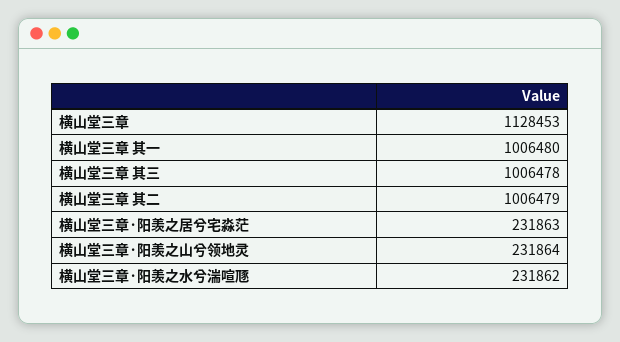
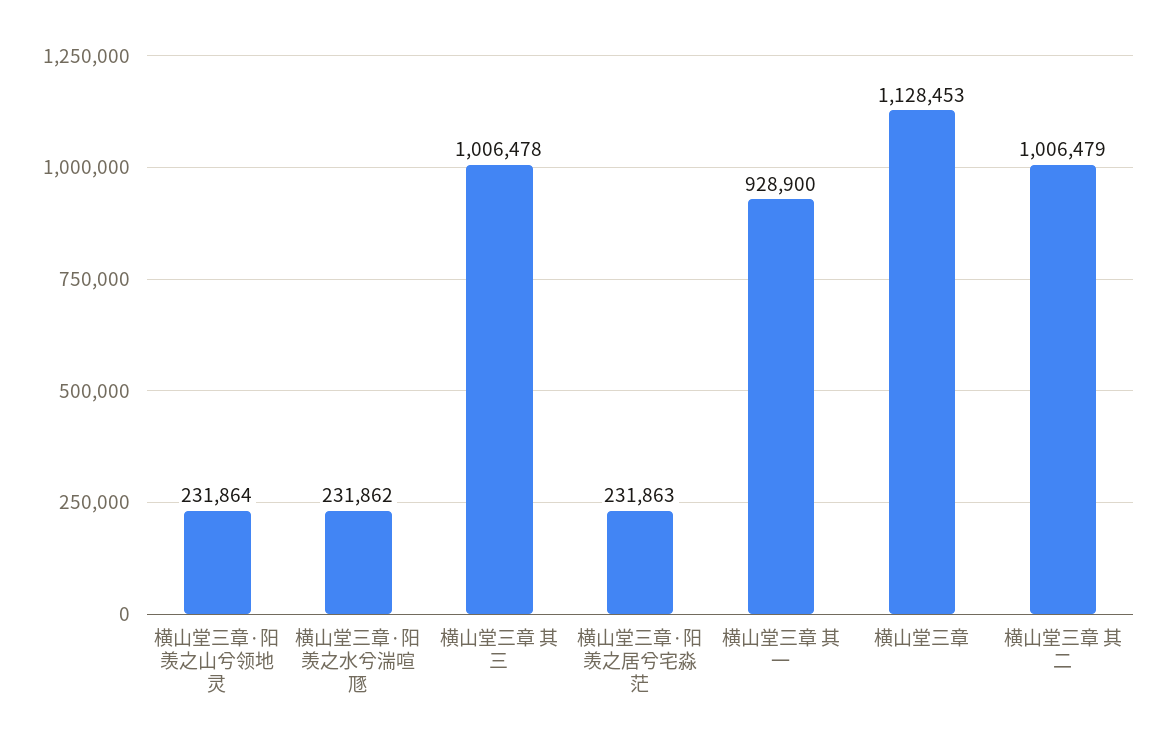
横山堂三章 其一: 1006480 -> 928900

